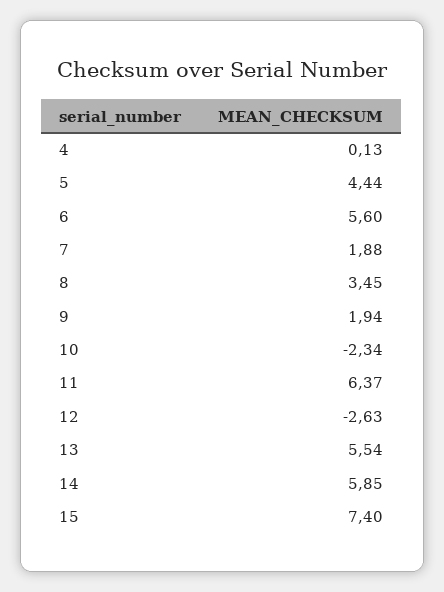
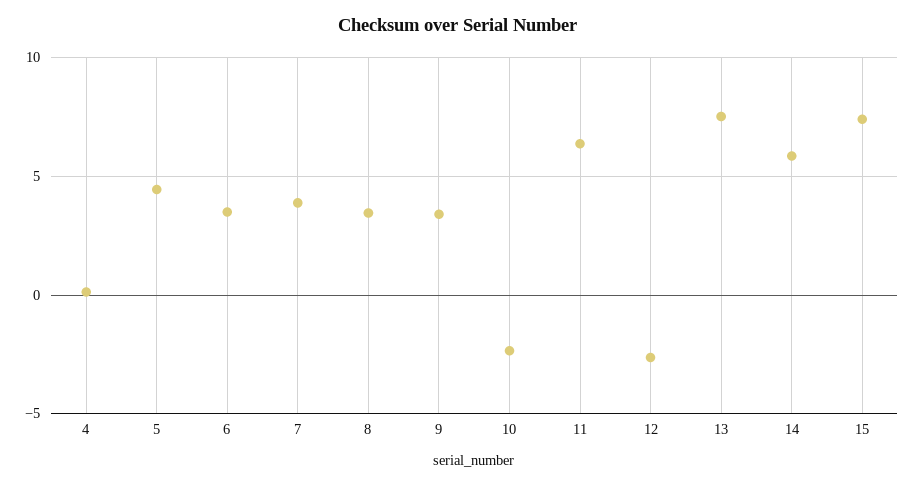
6: 5.6 -> 3.5
7: 1.88 -> 4
9: 1.94 -> 3.5
13: 5.54 -> 7.5

